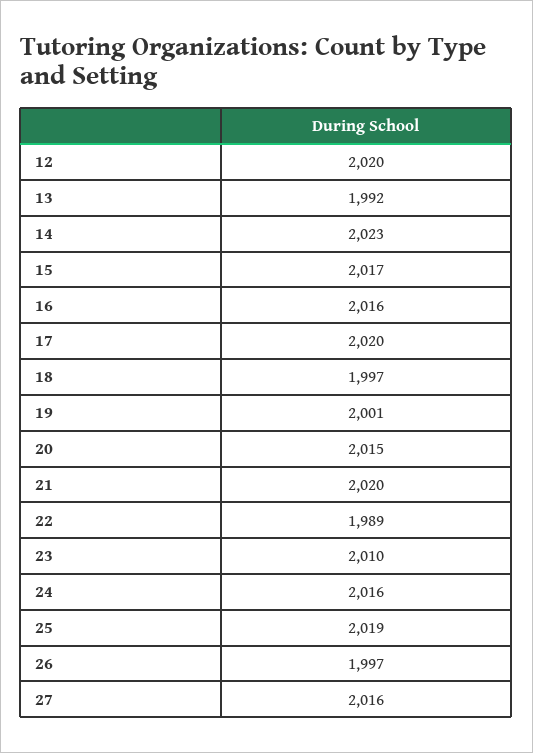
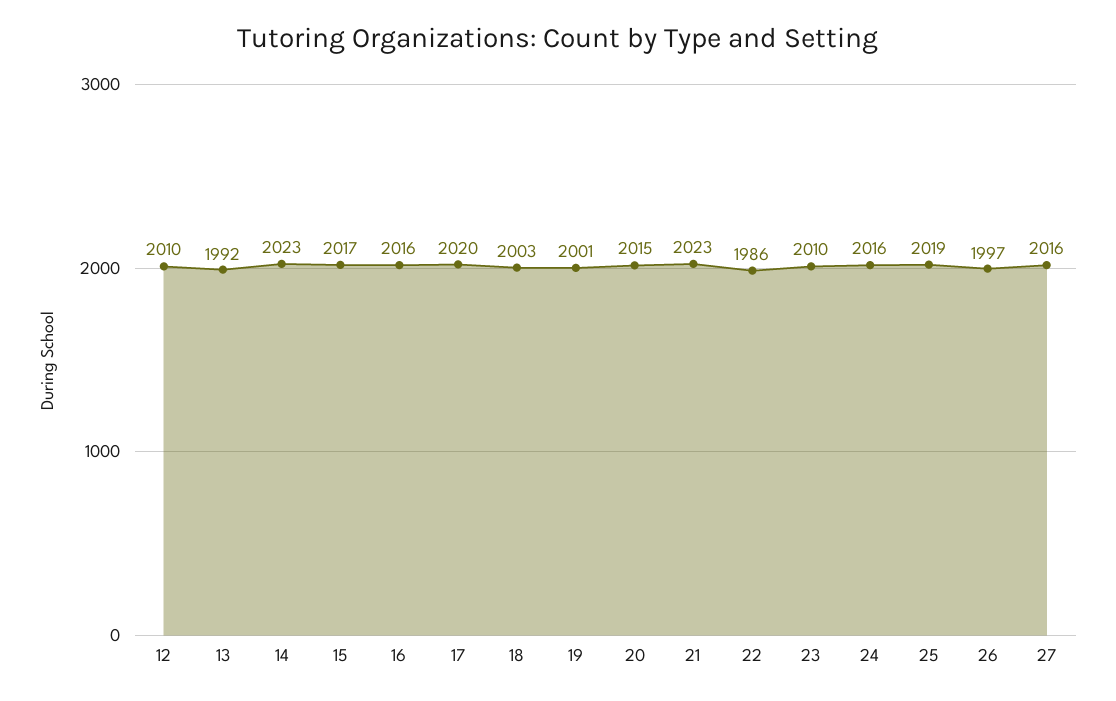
12: 2020 -> 2010
18: 1997 -> 2003
21: 2020 -> 2023
22: 1989 -> 1986

